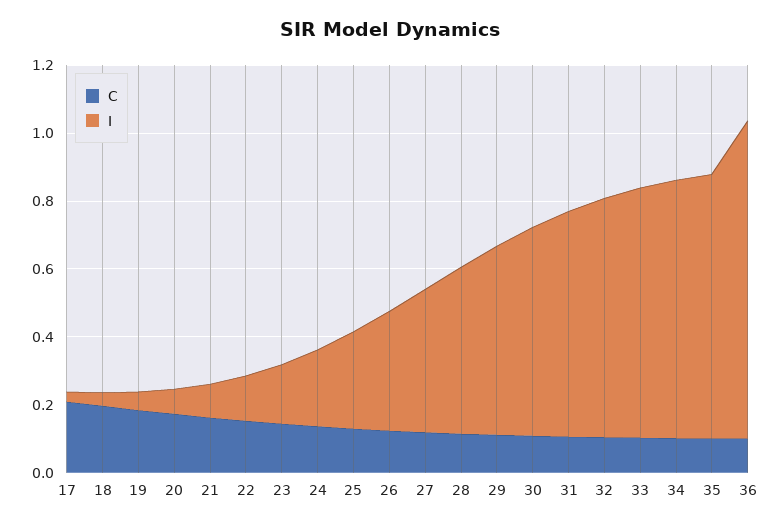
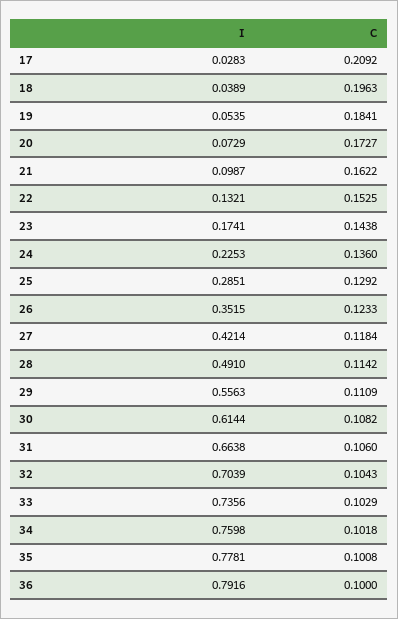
I, 36: 0.95 -> 0.7916

